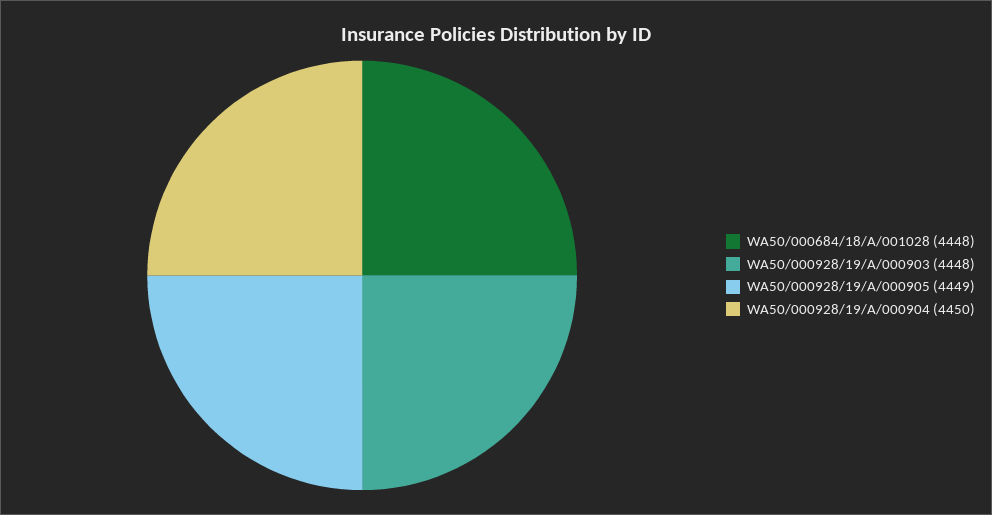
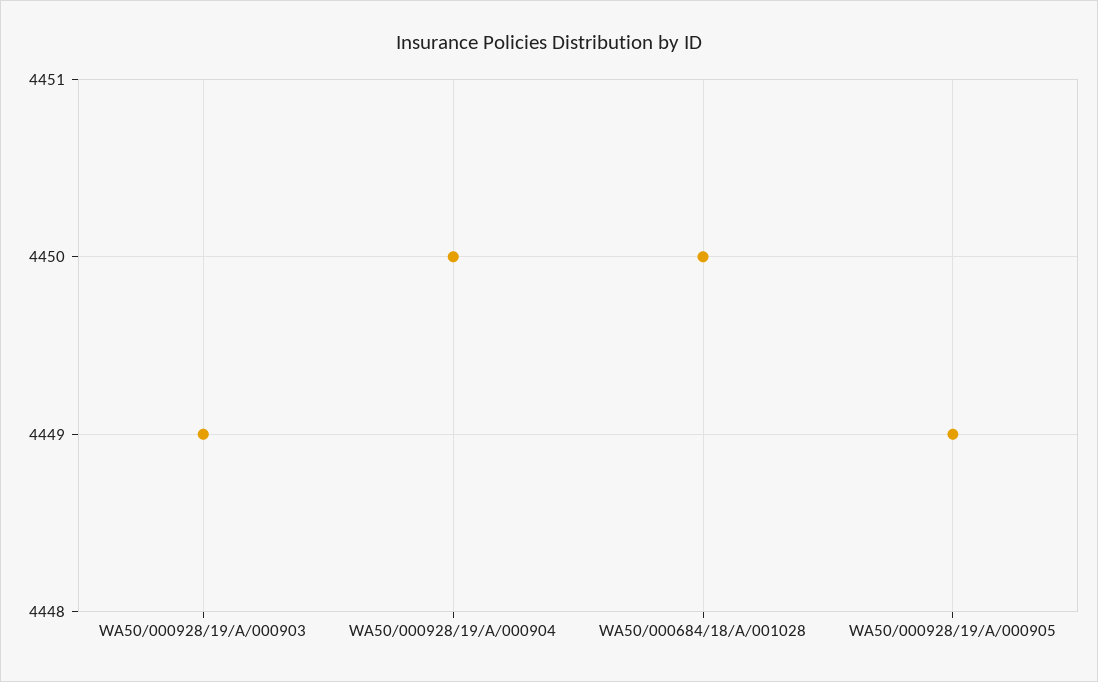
WA50/000684/18/A/001028: 4448 -> 4450
WA50/000928/19/A/000903: 4448 -> 4449

